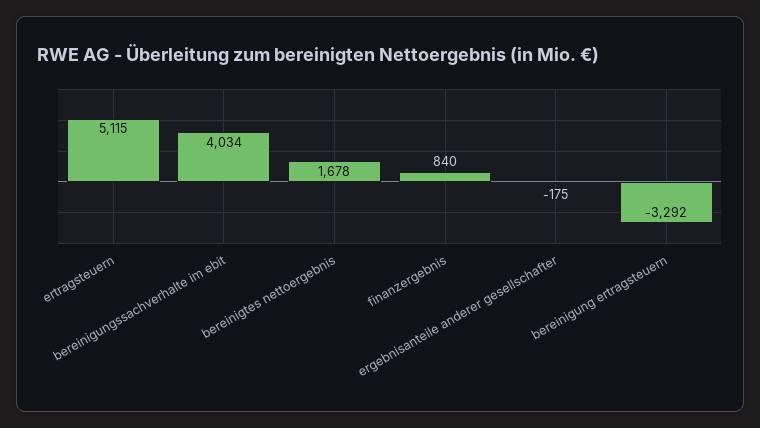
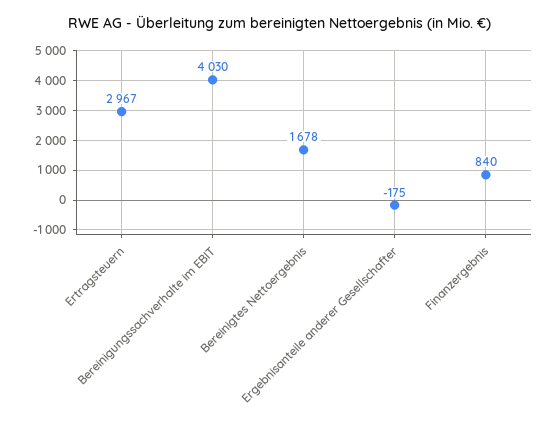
ertragsteuern: 5115 -> 2967
bereinigungssachverhalte im ebit: 4034 -> 4030
bereinigung ertragsteuern: -3292 -> none

